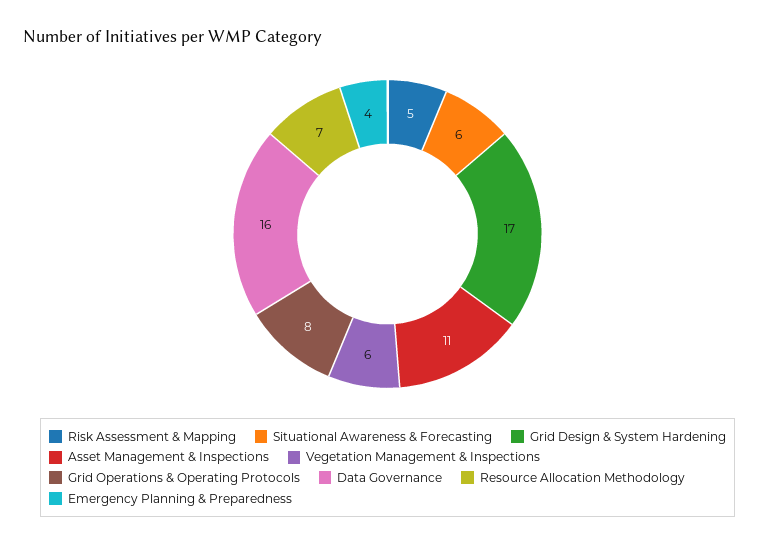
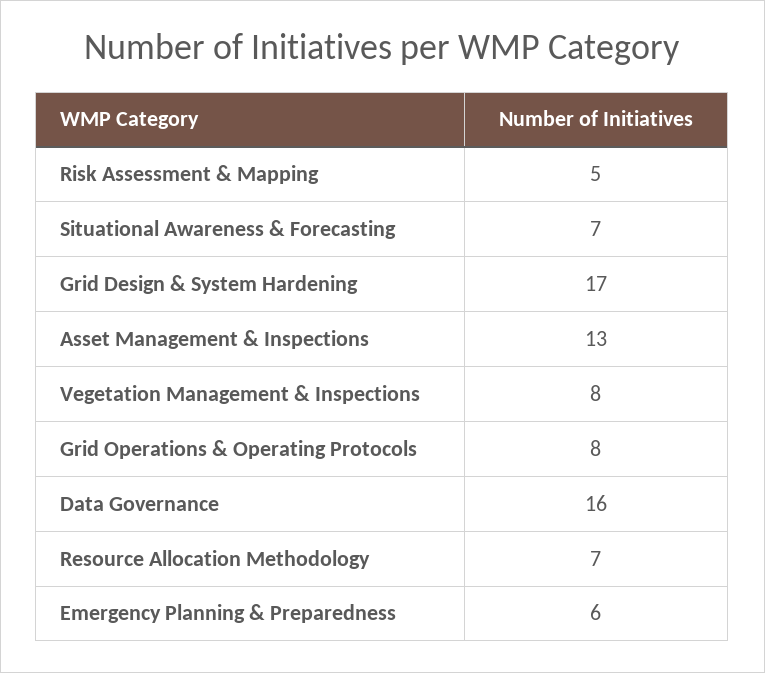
Situational Awareness & Forecasting: 6 -> 7
Asset Management & Inspections: 11 -> 13
Vegetation Management & Inspections: 6 -> 8
Emergency Planning & Preparedness: 4 -> 6

